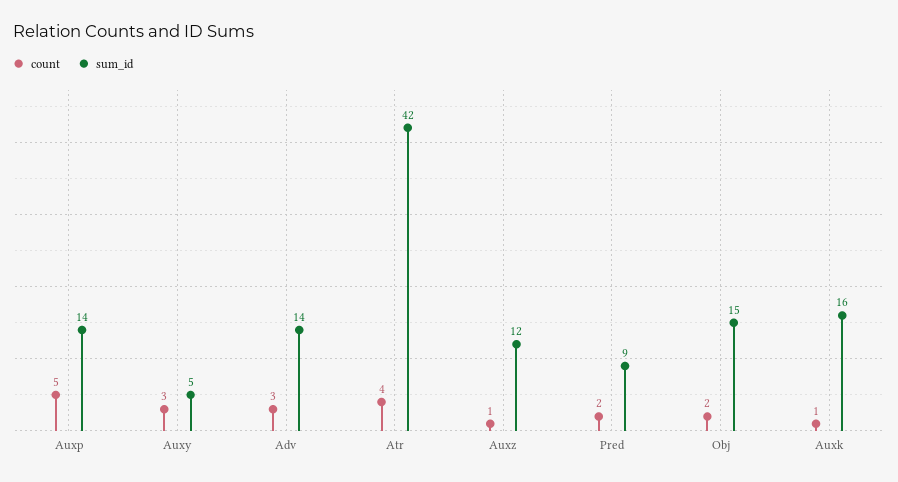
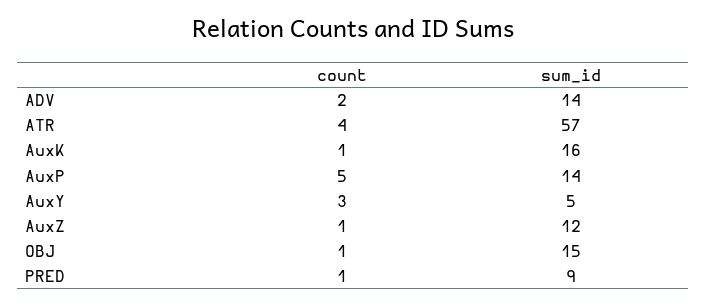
count, Adv: 3 -> 2
sum_id, Atr: 42 -> 57
count, Pred: 2 -> 1
count, Obj: 2 -> 1

